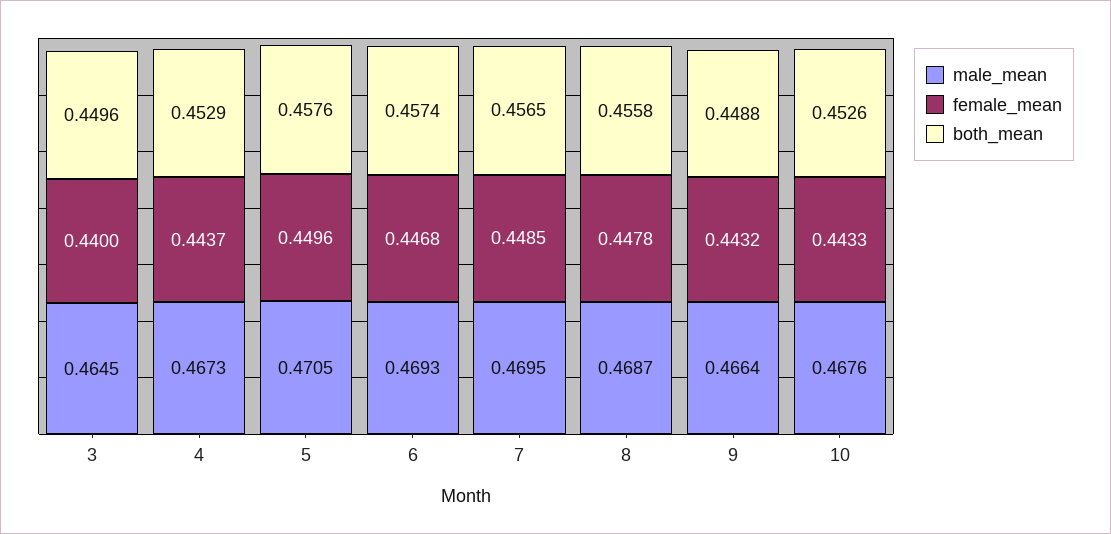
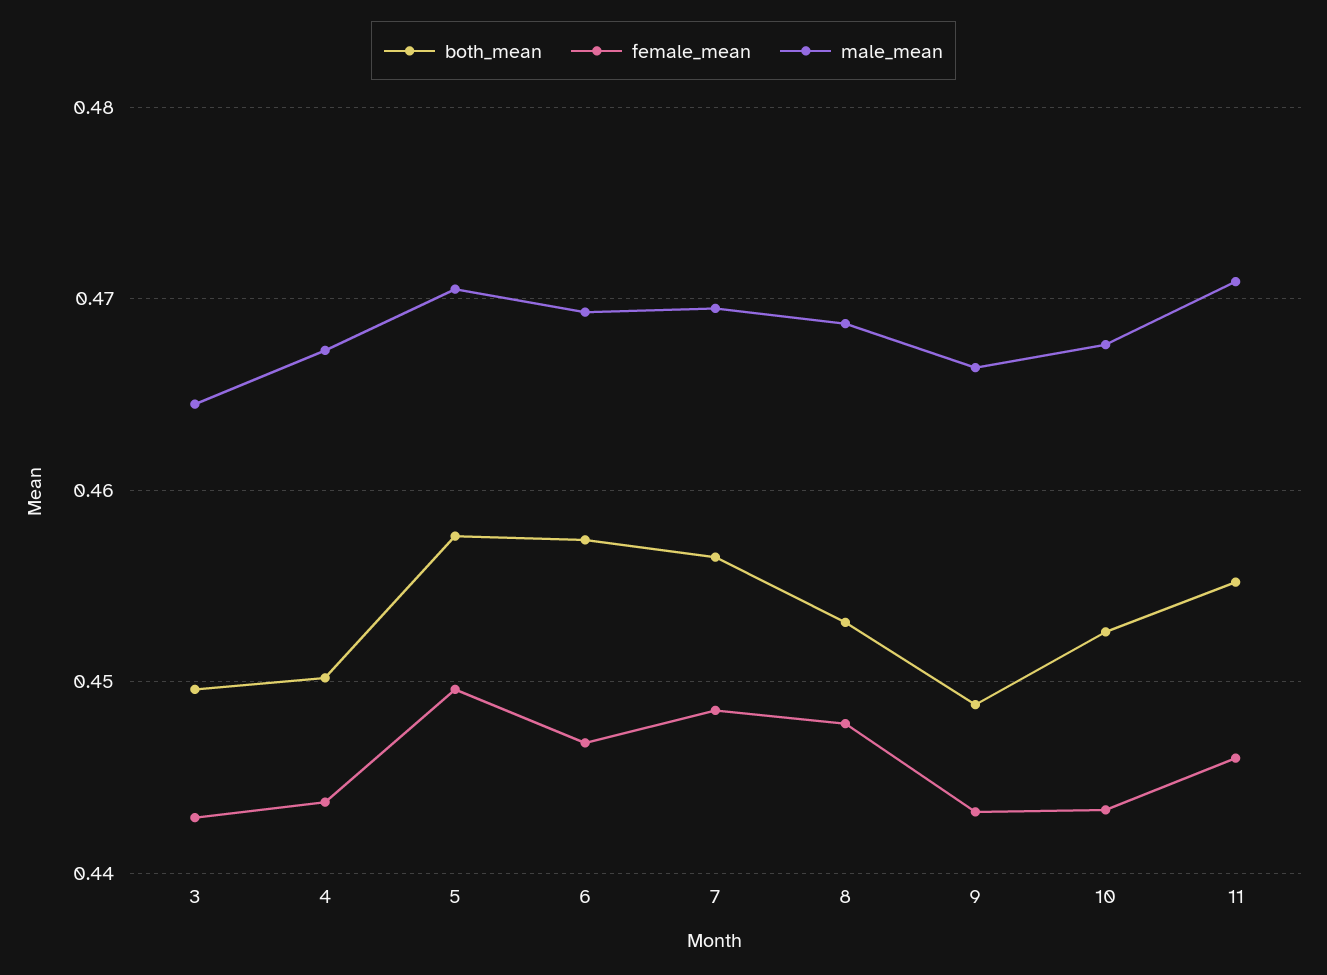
female_mean, 3: 0.44 -> 0.443
both_mean, 4: 0.4529 -> 0.45
both_mean, 8: 0.4558 -> 0.453
both_mean, 11: none -> 0.455
female_mean, 11: none -> 0.446
male_mean, 11: none -> 0.471

